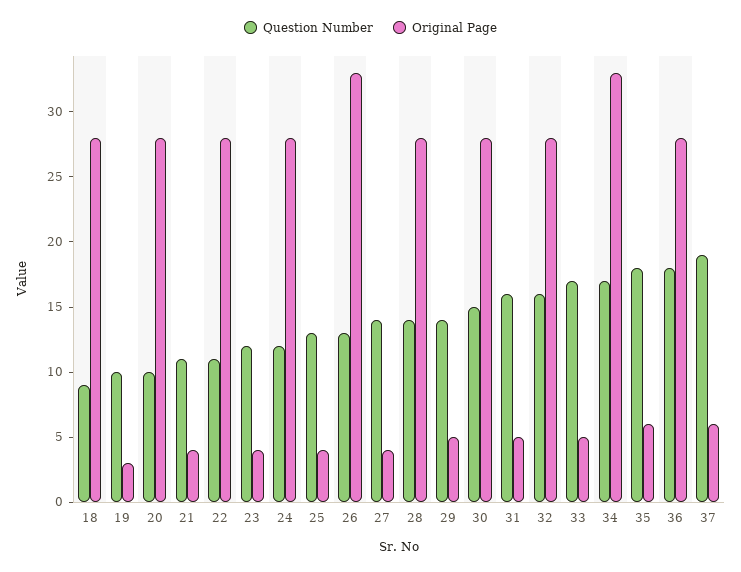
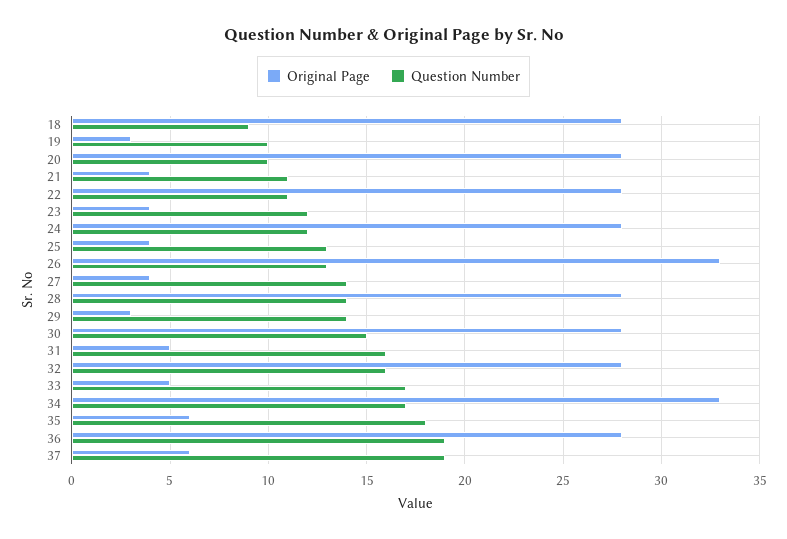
Original Page, 29: 5 -> 3
Question Number, 36: 18 -> 19

